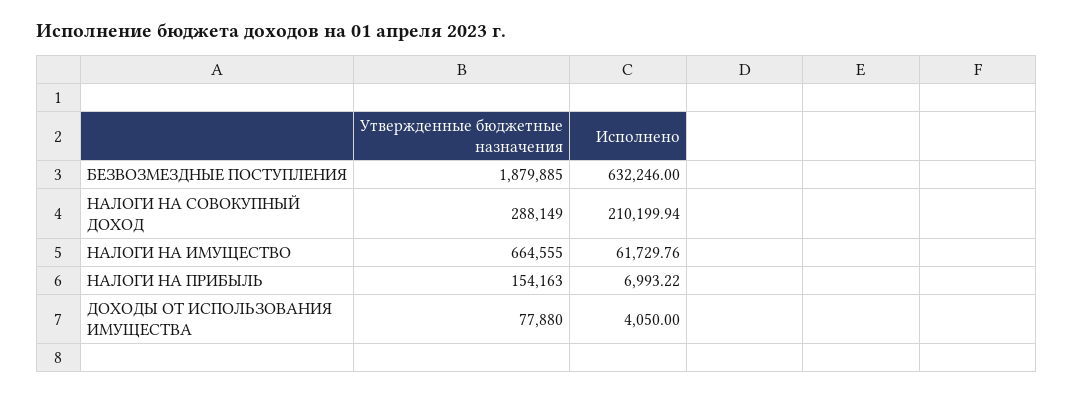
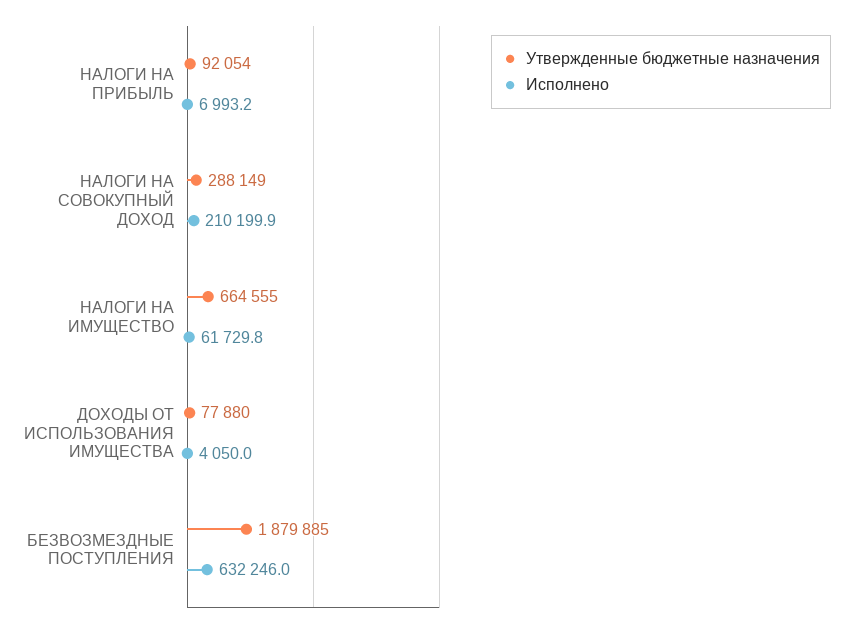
Утвержденные бюджетные назначения, НАЛОГИ НА ПРИБЫЛЬ: 154163 -> 92054

